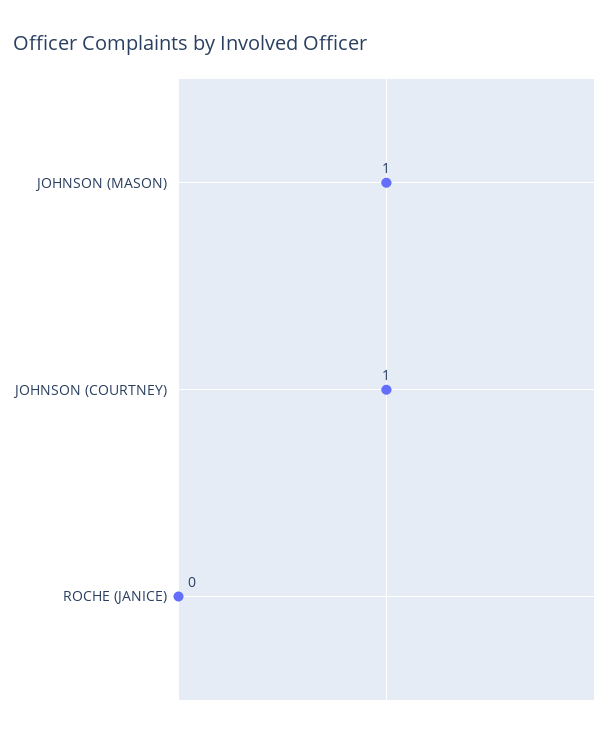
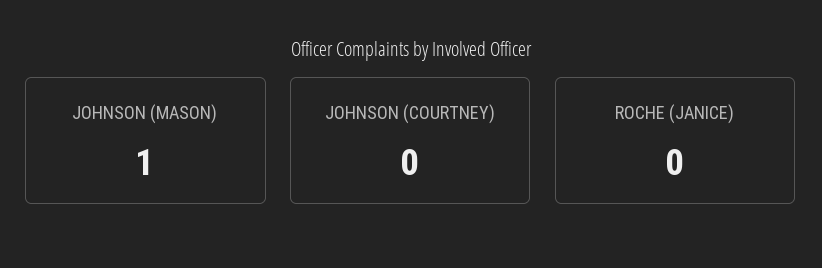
JOHNSON (COURTNEY): 1 -> 0

